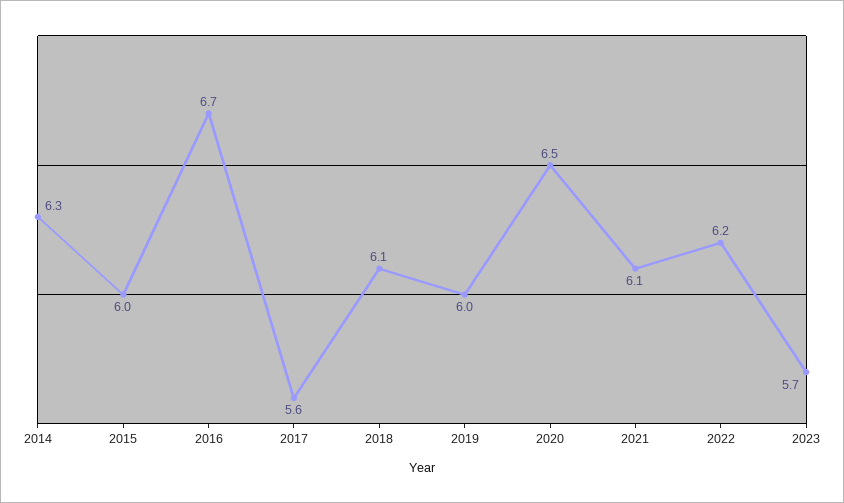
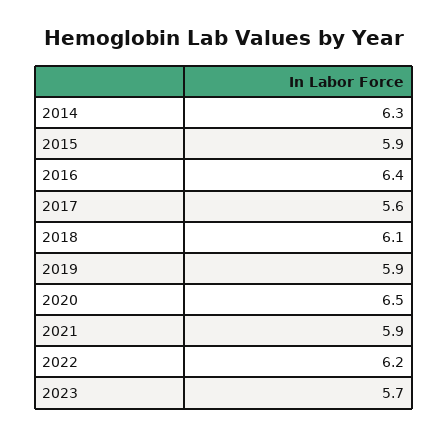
2015: 6 -> 5.9
2016: 6.7 -> 6.4
2019: 6 -> 5.9
2021: 6.1 -> 5.9

